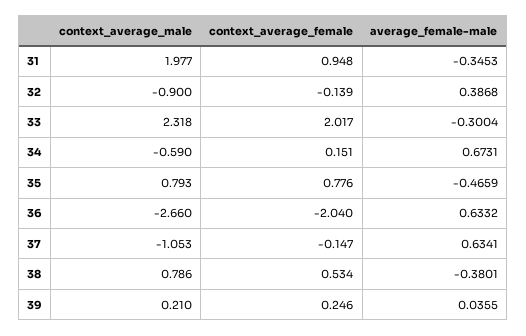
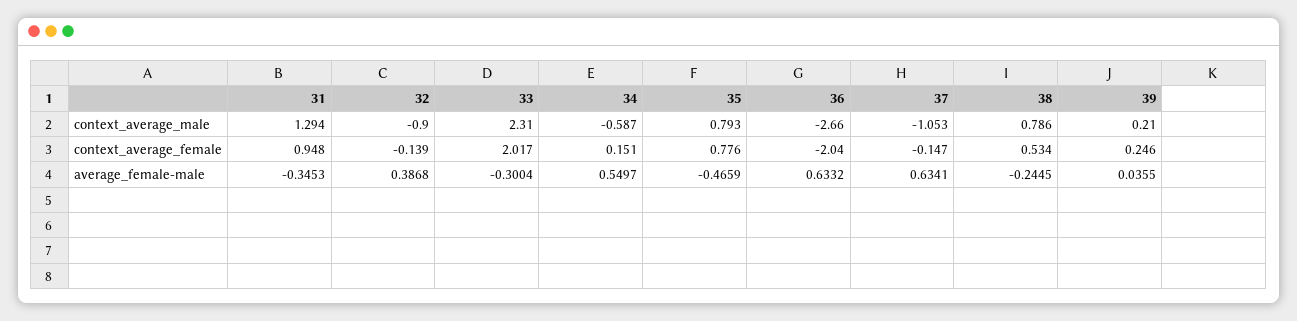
context_average_male, 31: 1.977 -> 1.294
context_average_male, 33: 2.318 -> 2.31
context_average_male, 34: -0.59 -> -0.587
average_female-male, 34: 0.6731 -> 0.5497
average_female-male, 38: -0.3801 -> -0.2445

